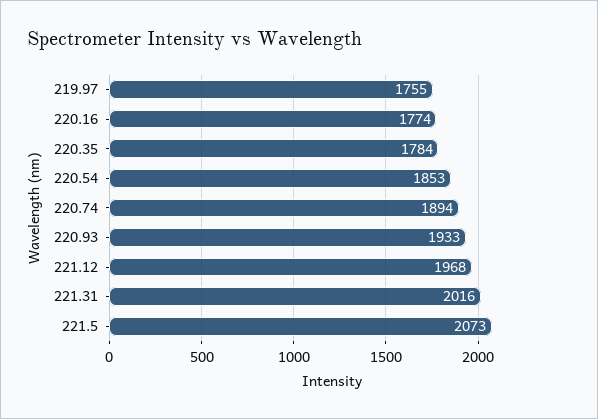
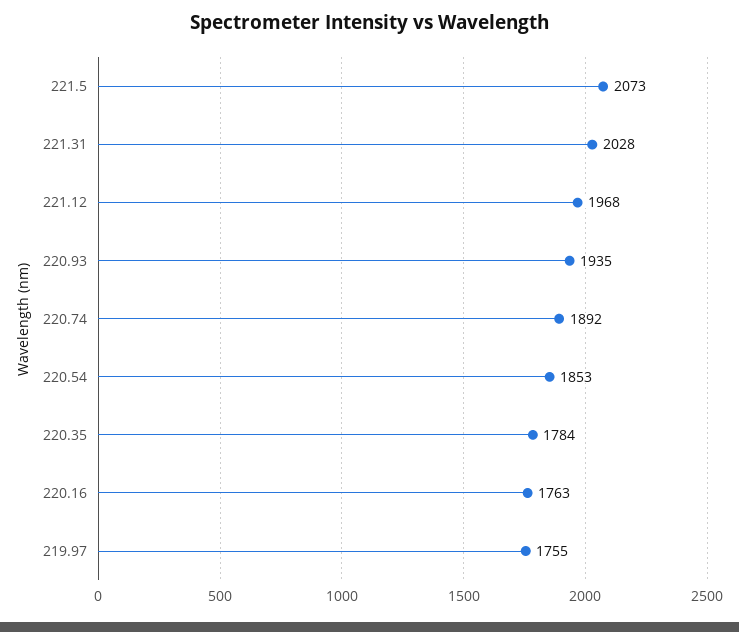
220.16: 1774 -> 1763
220.74: 1894 -> 1892
220.93: 1933 -> 1935
221.31: 2016 -> 2028

